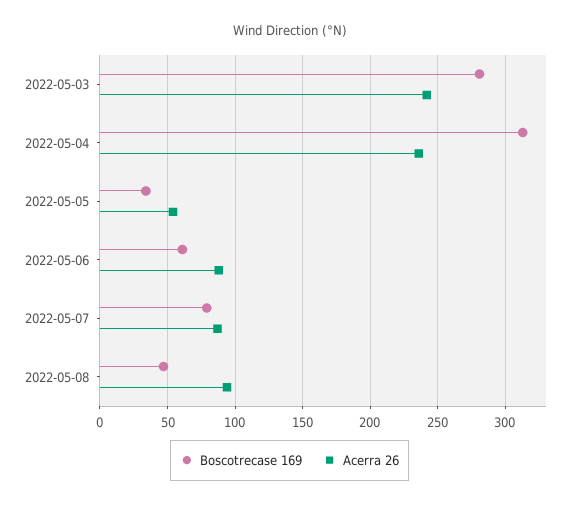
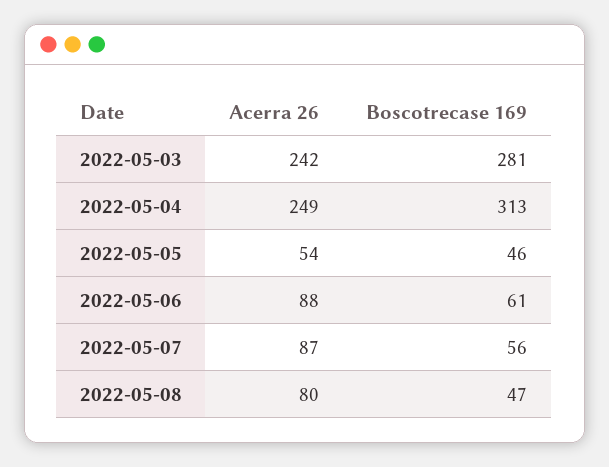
Acerra 26, 2022-05-04: 235 -> 249
Boscotrecase 169, 2022-05-05: 35 -> 46
Boscotrecase 169, 2022-05-07: 80 -> 56
Acerra 26, 2022-05-08: 95 -> 80

